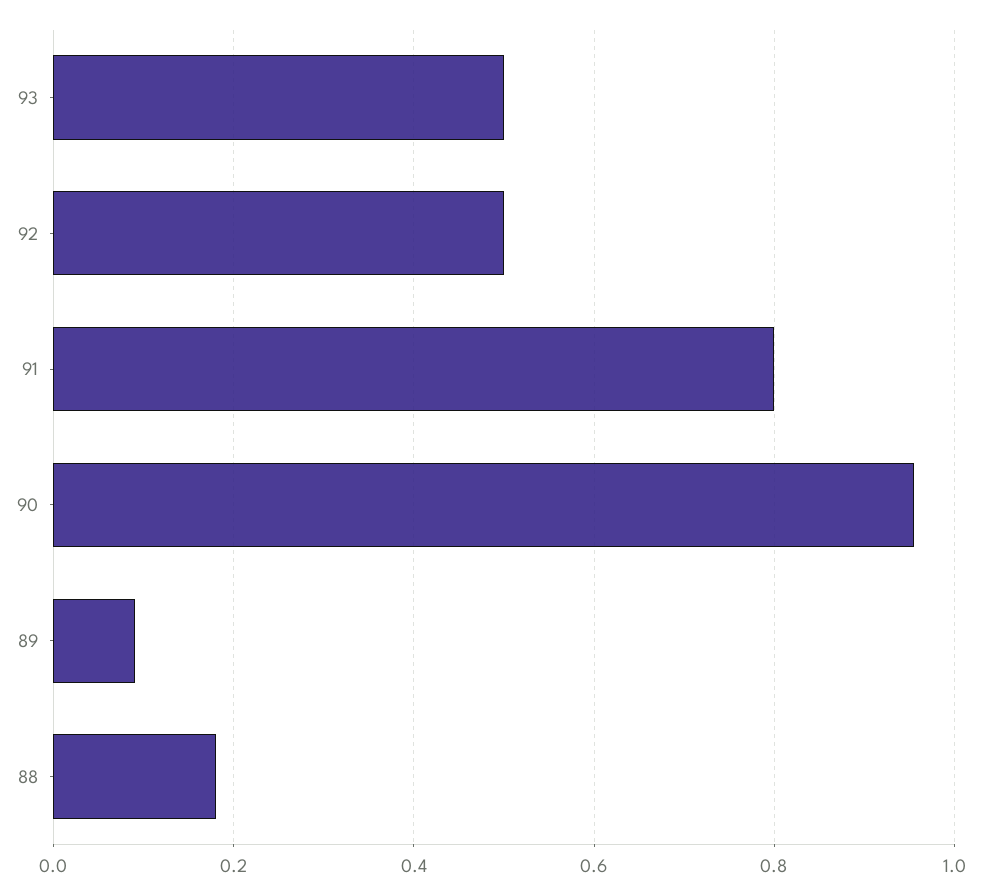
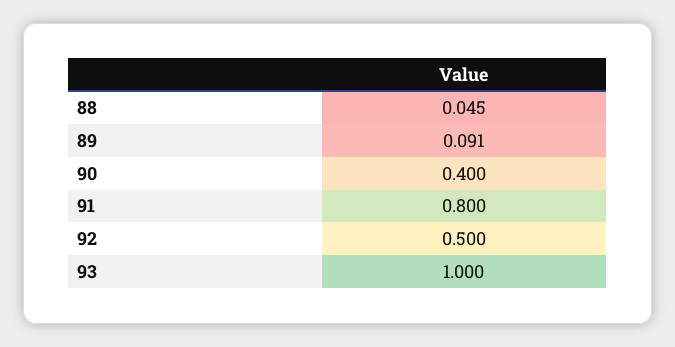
93: 0.5 -> 1
90: 0.96 -> 0.4
88: 0.18 -> 0.045

